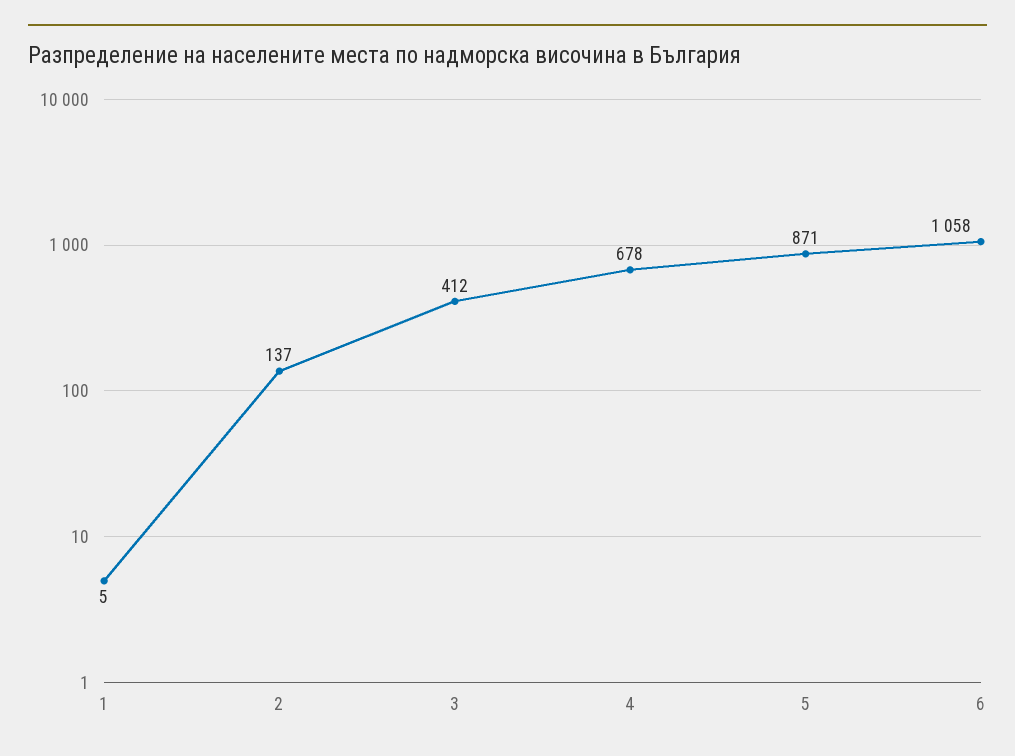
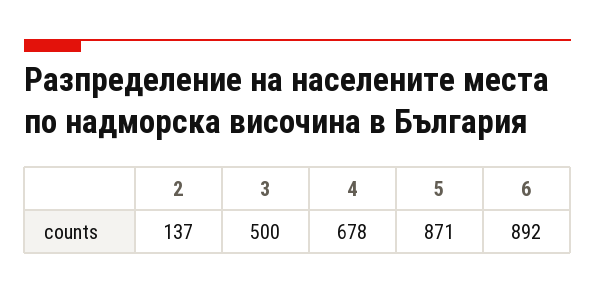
1: 5 -> none
3: 412 -> 500
6: 1058 -> 892

